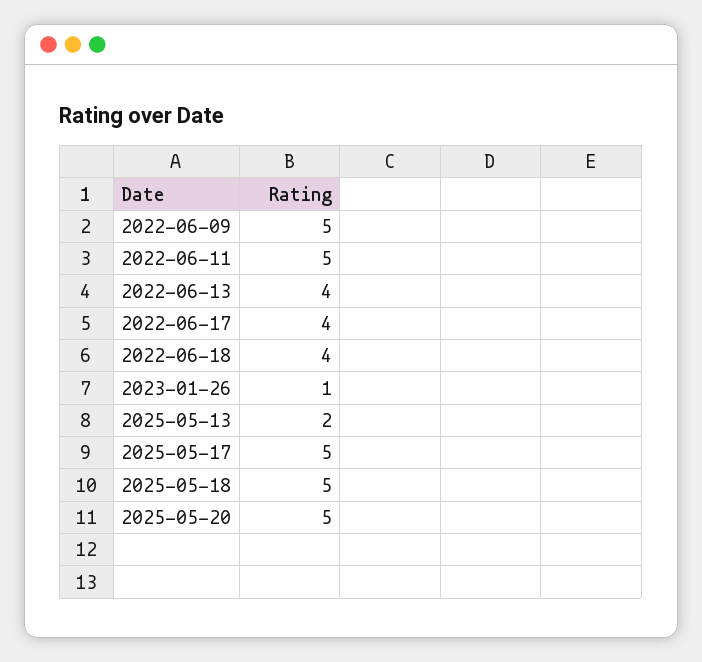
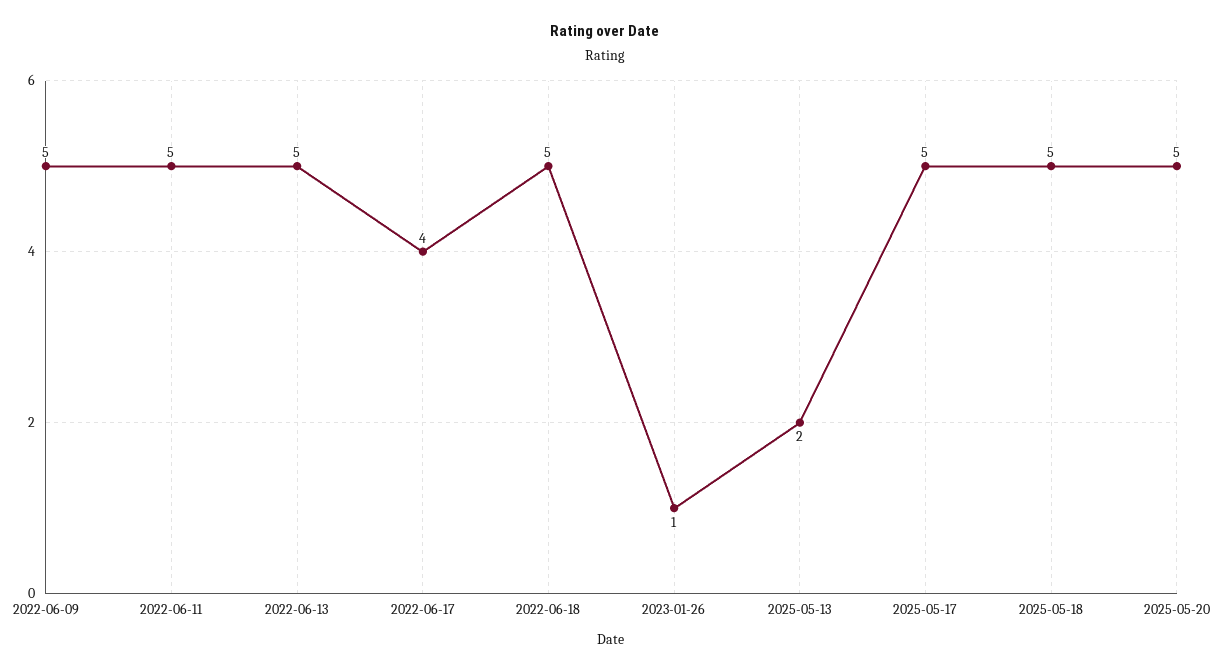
2022-06-13: 4 -> 5
2022-06-18: 4 -> 5

